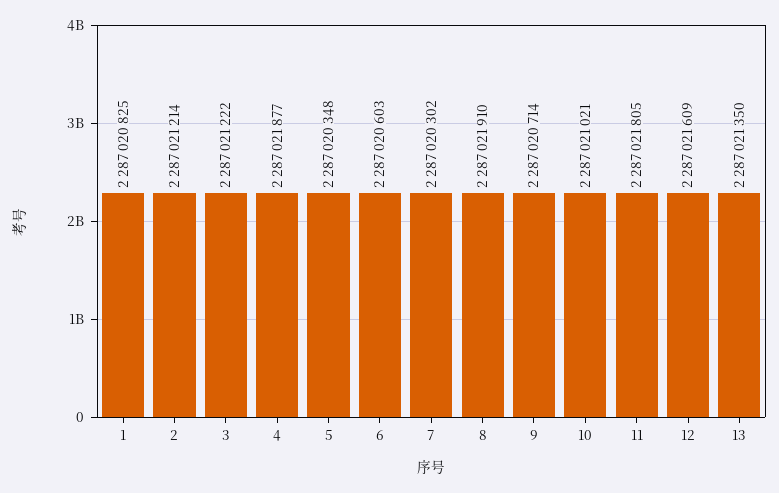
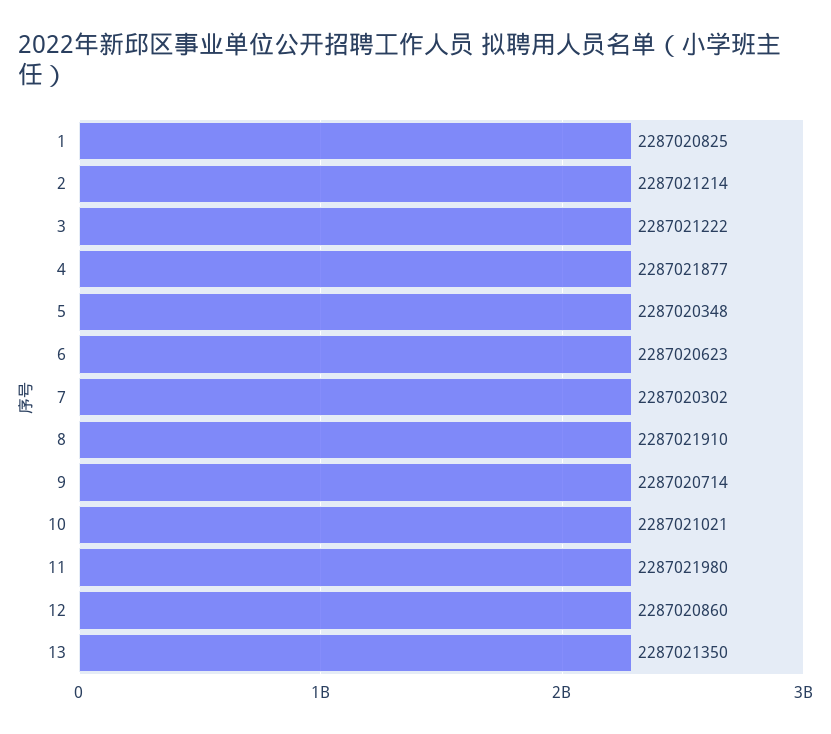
6: 2287020603 -> 2287020623
11: 2287021805 -> 2287021980
12: 2287021609 -> 2287020860

